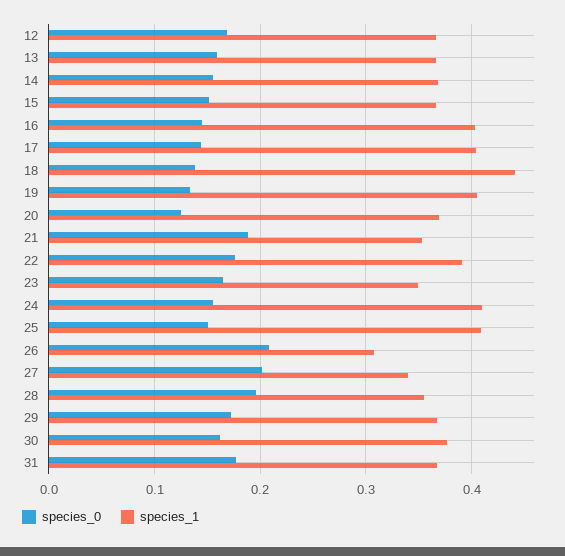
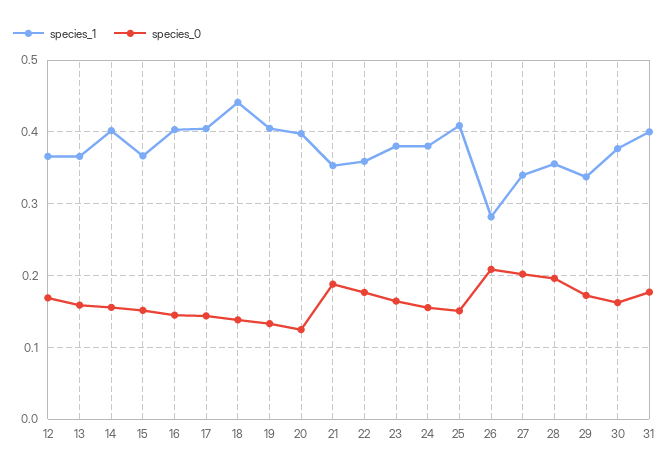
species_1, 14: 0.37 -> 0.4
species_1, 20: 0.37 -> 0.4
species_1, 22: 0.39 -> 0.36
species_1, 23: 0.35 -> 0.38
species_1, 24: 0.41 -> 0.38
species_1, 26: 0.31 -> 0.28
species_1, 29: 0.37 -> 0.34
species_1, 31: 0.37 -> 0.4

